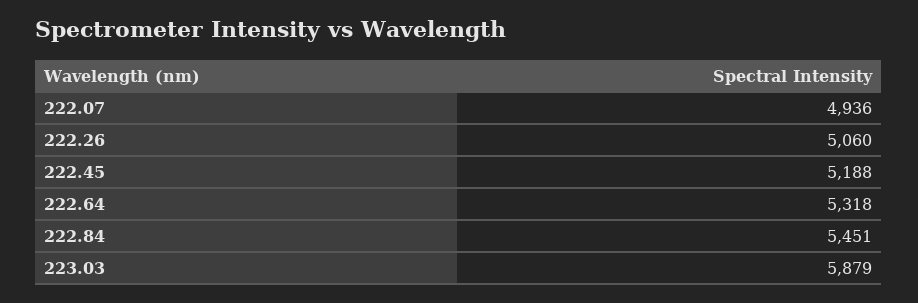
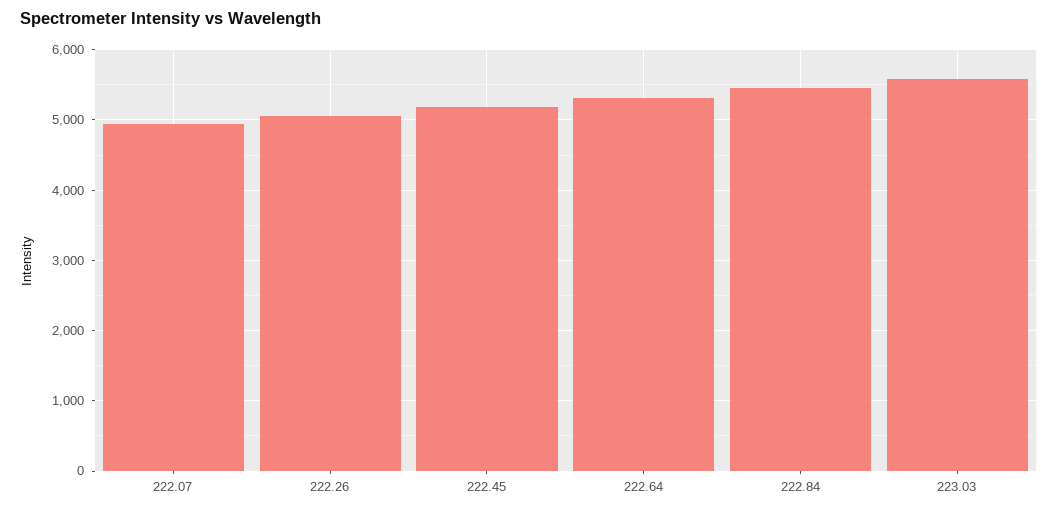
223.03: 5879 -> 5600

